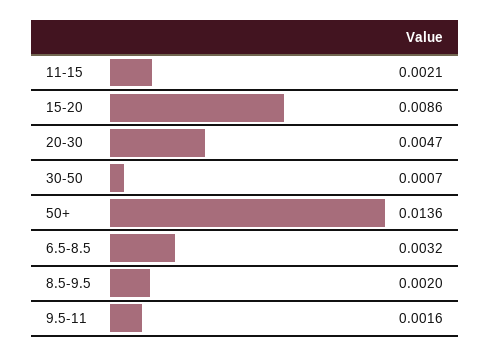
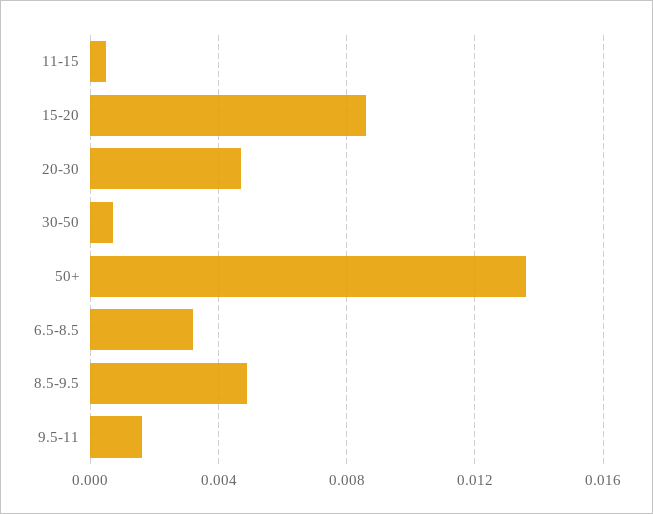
11-15: 0.0021 -> 0.0005
8.5-9.5: 0.002 -> 0.005

